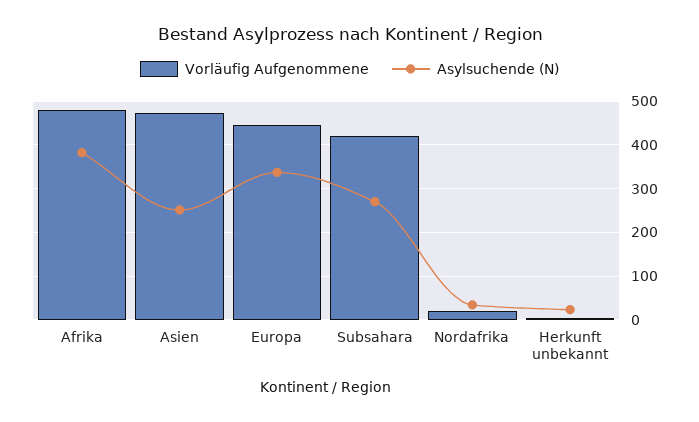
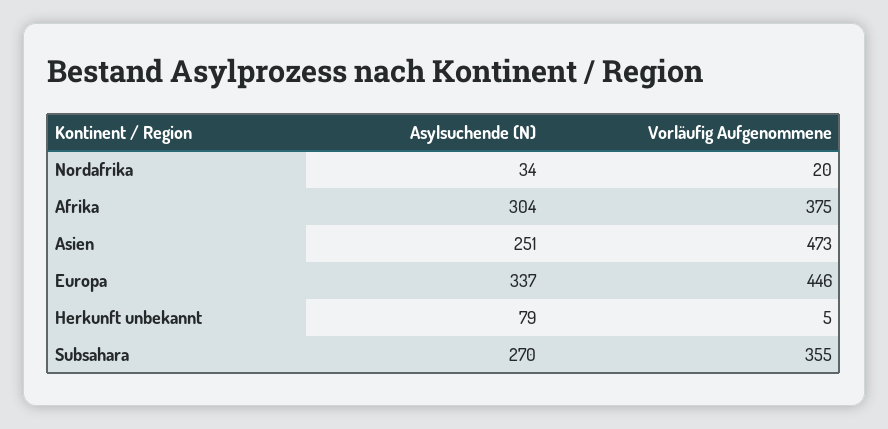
Vorläufig Aufgenommene, Afrika: 480 -> 375
Asylsuchende (N), Afrika: 380 -> 304
Vorläufig Aufgenommene, Subsahara: 420 -> 355
Asylsuchende (N), Herkunft unbekannt: 20 -> 79

